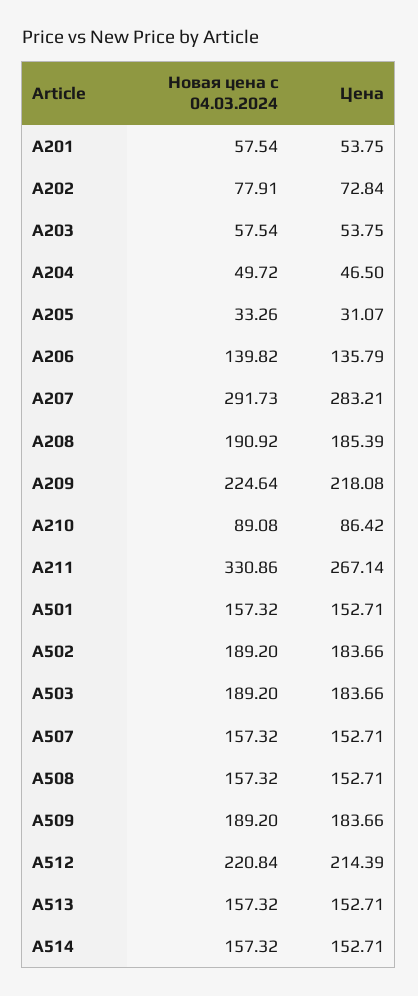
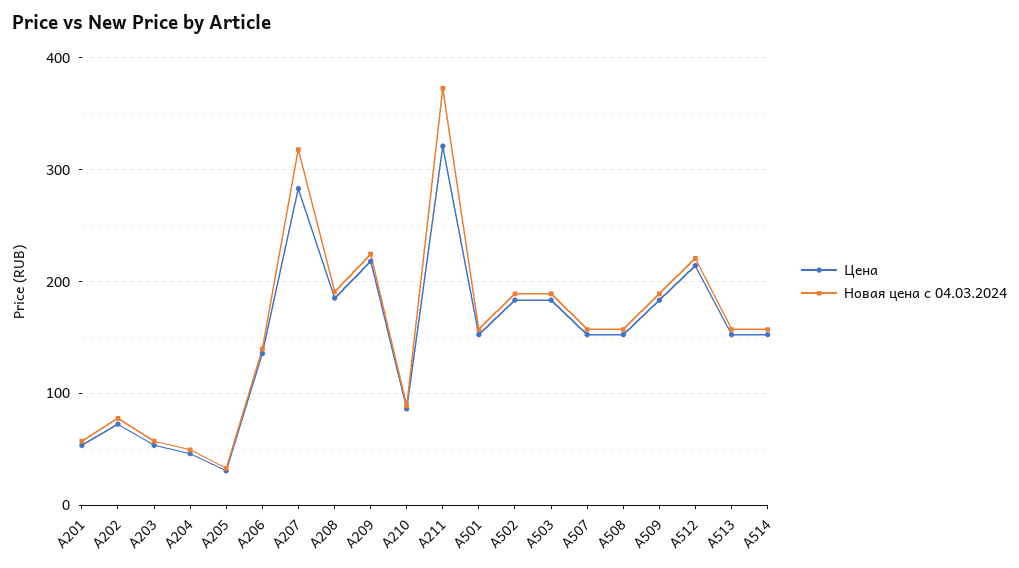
Новая цена с 04.03.2024, A207: 291.73 -> 320
Новая цена с 04.03.2024, A211: 330.86 -> 370
Цена, A211: 267.14 -> 320

